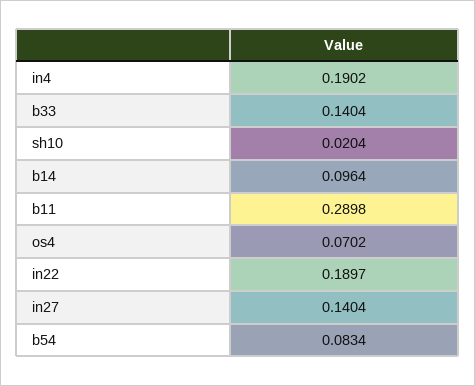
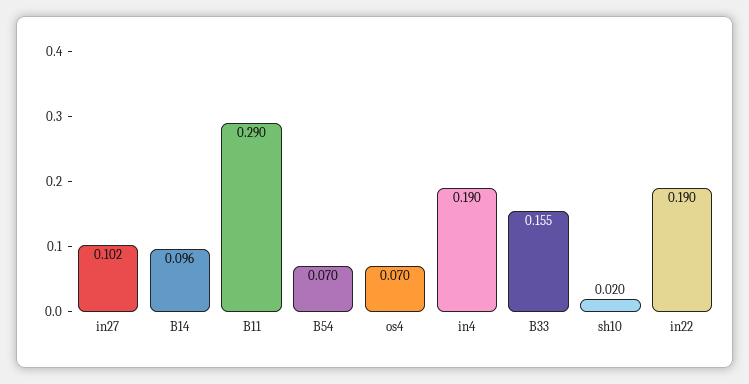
b33: 0.1404 -> 0.155
in27: 0.1404 -> 0.102
b54: 0.0834 -> 0.07

